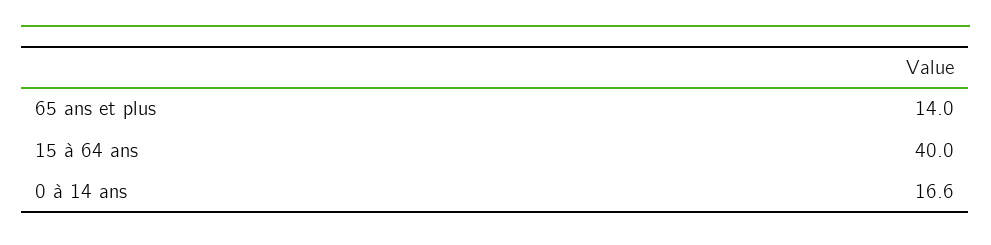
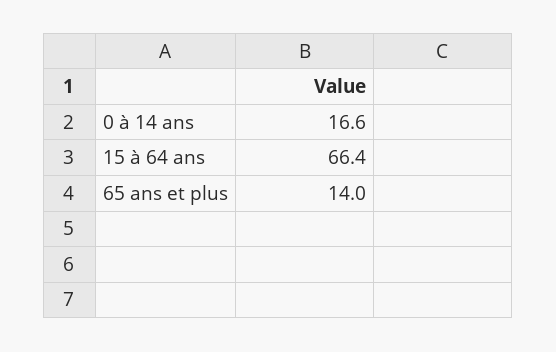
15 à 64 ans: 40 -> 66.4

